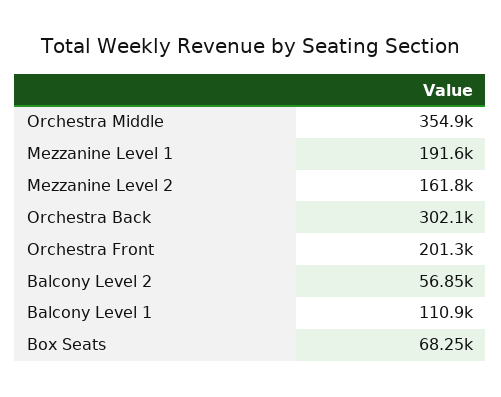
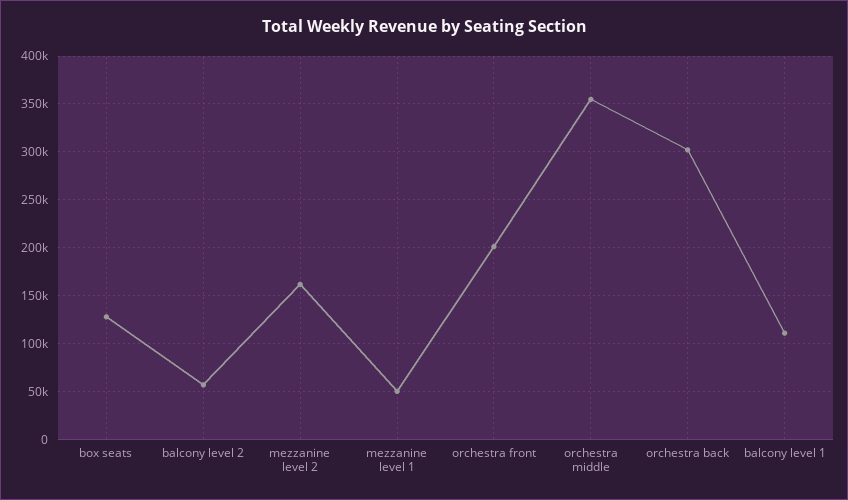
Mezzanine Level 1: 191600 -> 50000
Box Seats: 68250 -> 130000

